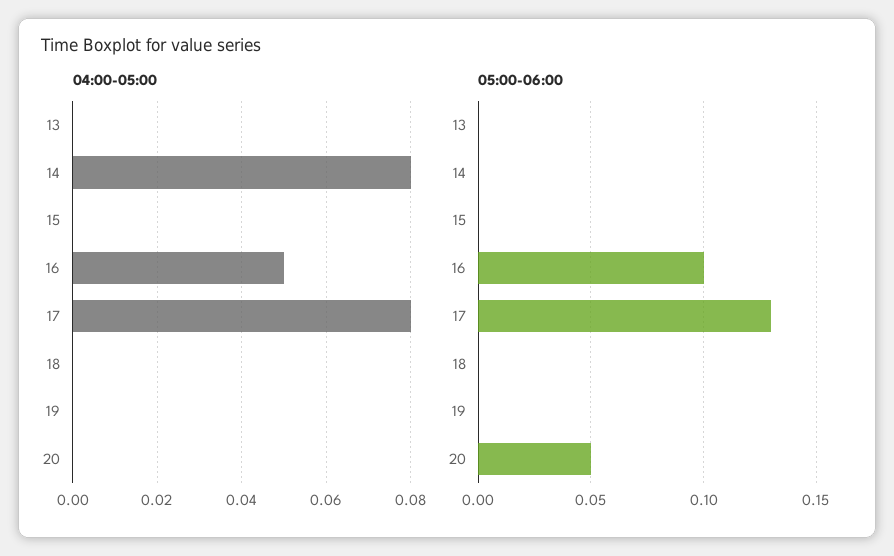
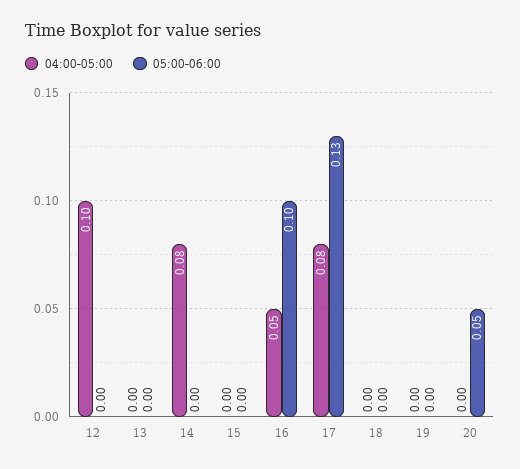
04:00-05:00, 12: none -> 0.1
05:00-06:00, 12: none -> 0

